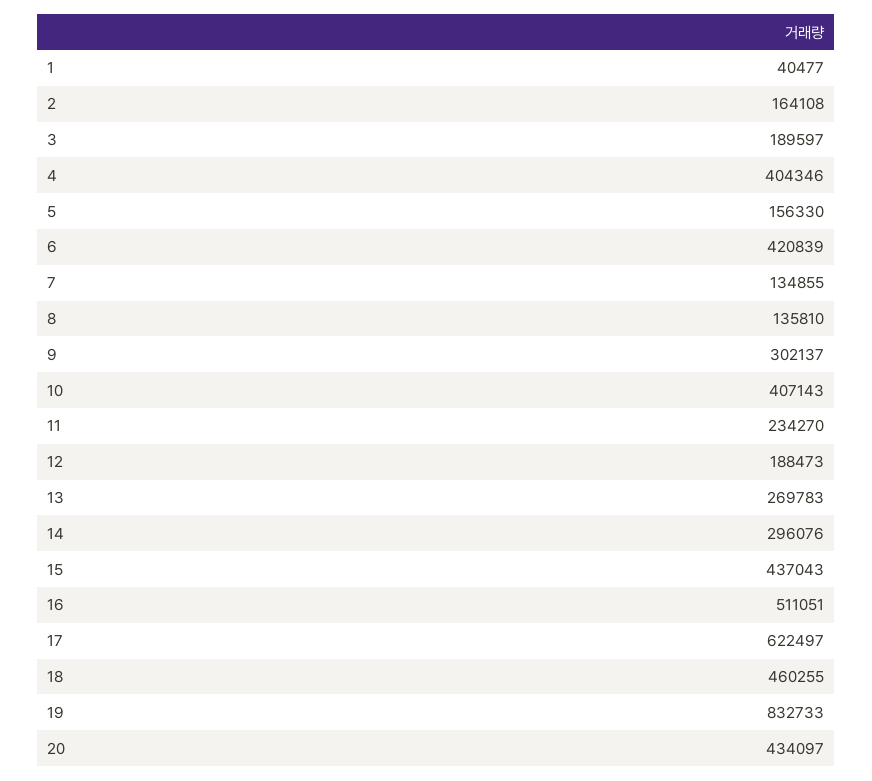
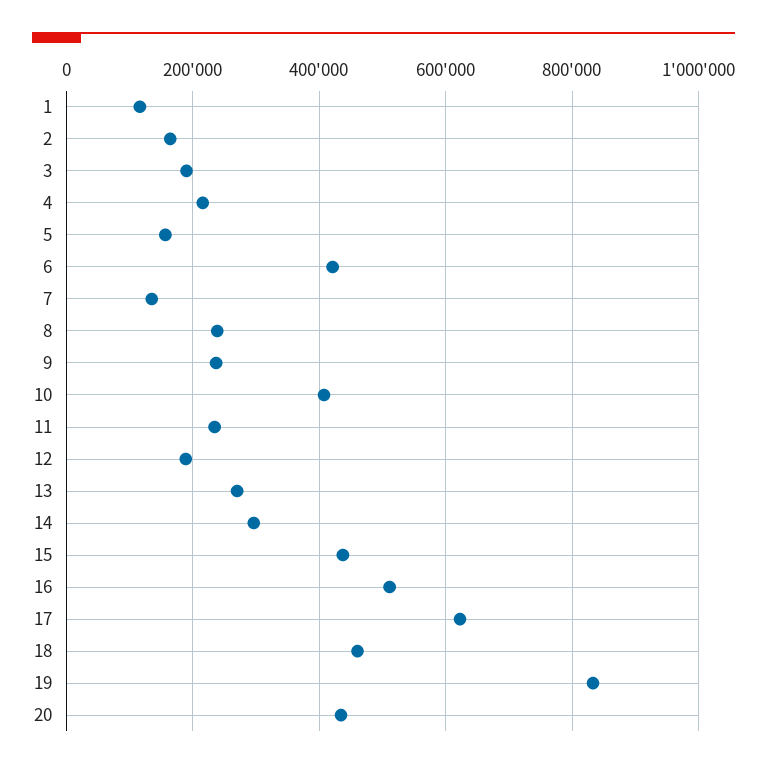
1: 40477 -> 120000
4: 404346 -> 220000
8: 135810 -> 240000
9: 302137 -> 240000

